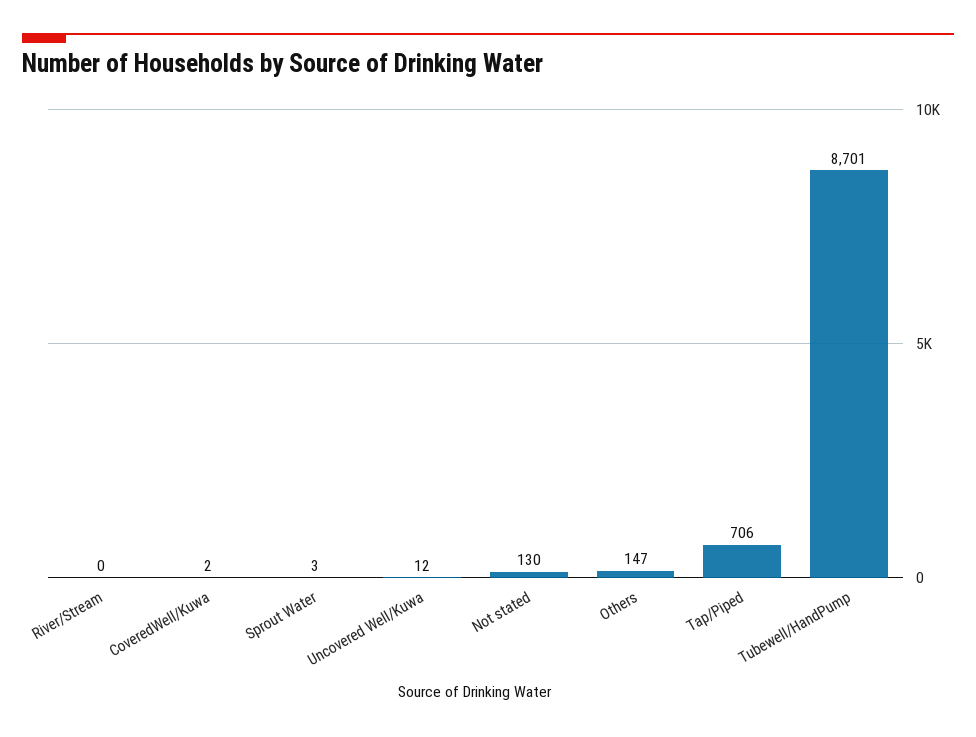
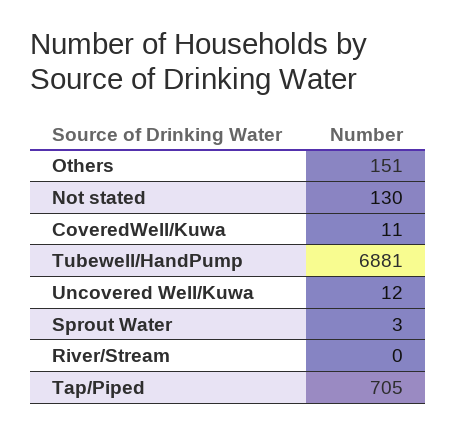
CoveredWell/Kuwa: 2 -> 11
Others: 147 -> 151
Tap/Piped: 706 -> 705
Tubewell/HandPump: 8701 -> 6881

